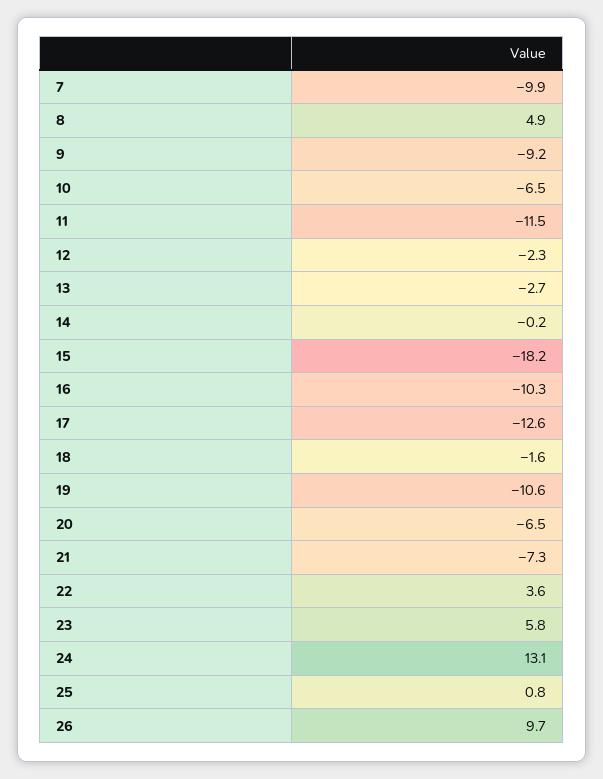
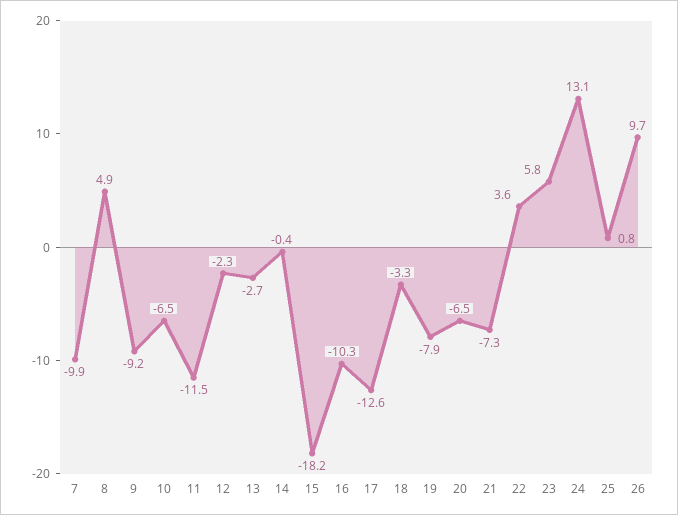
14: -0.2 -> -0.4
18: -1.6 -> -3.3
19: -10.6 -> -7.9

